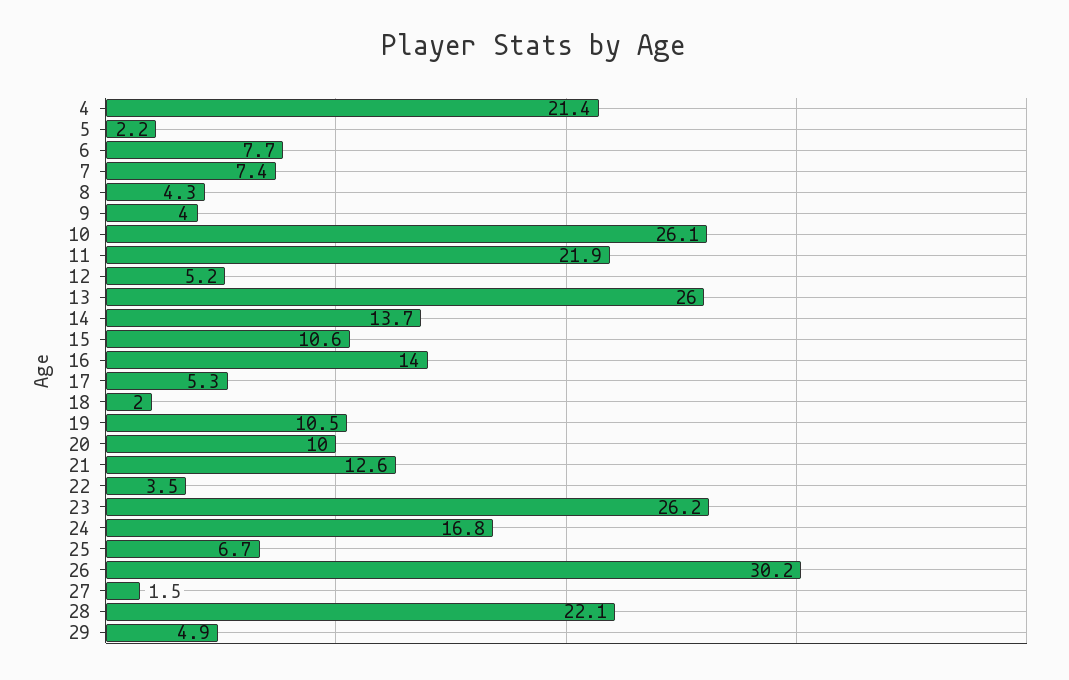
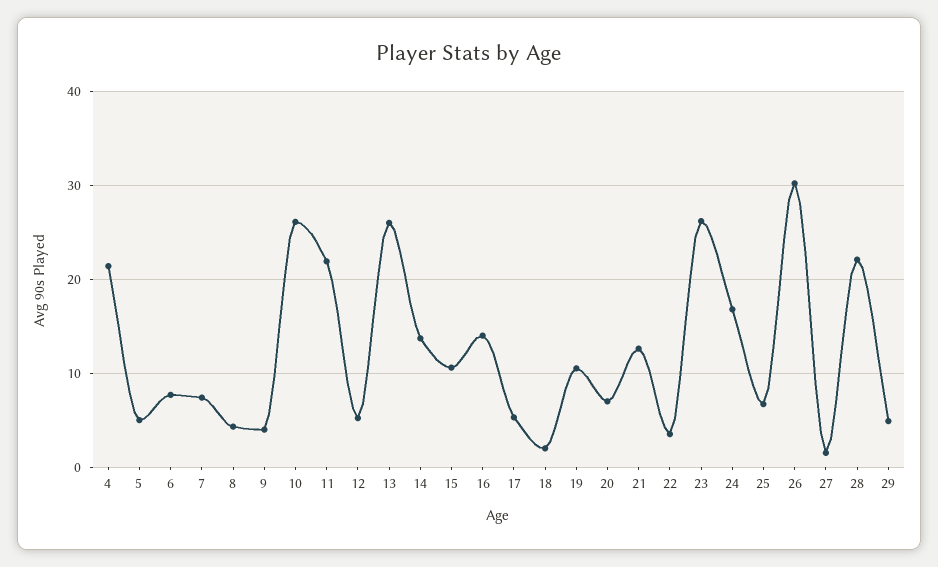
5: 2.2 -> 5
20: 10 -> 7

